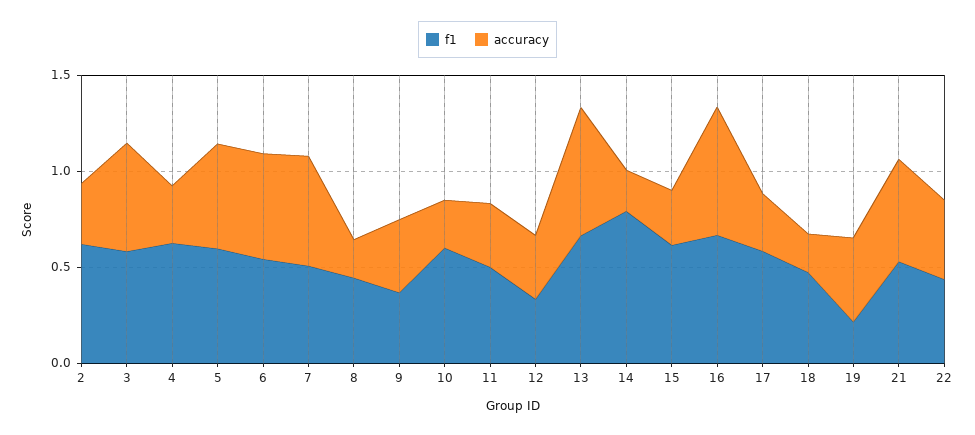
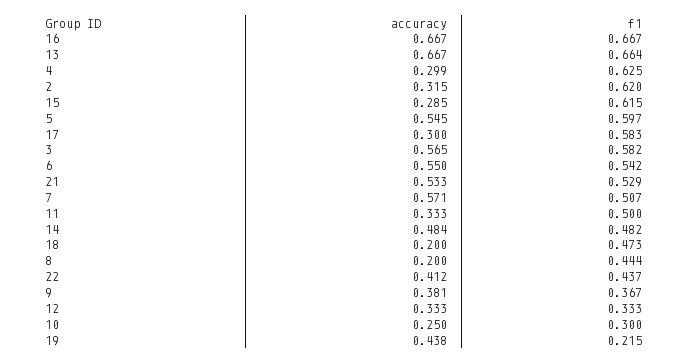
f1, 10: 0.6 -> 0.3
f1, 14: 0.8 -> 0.482
accuracy, 14: 0.2 -> 0.484

